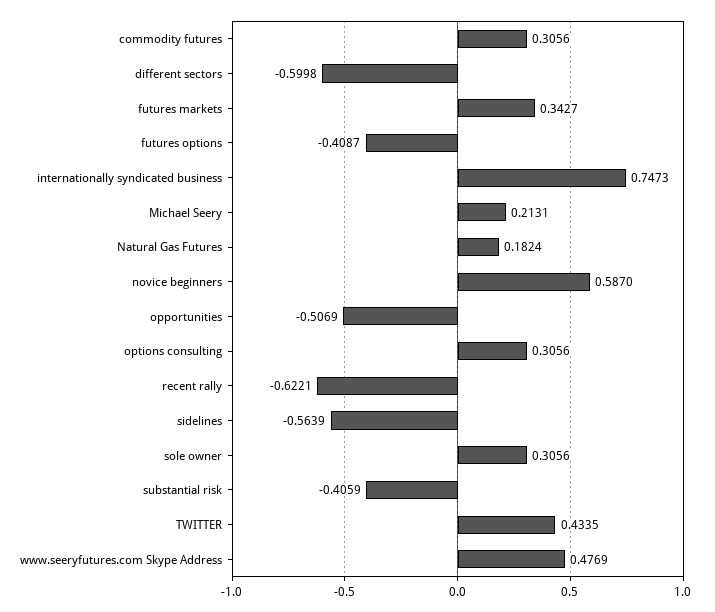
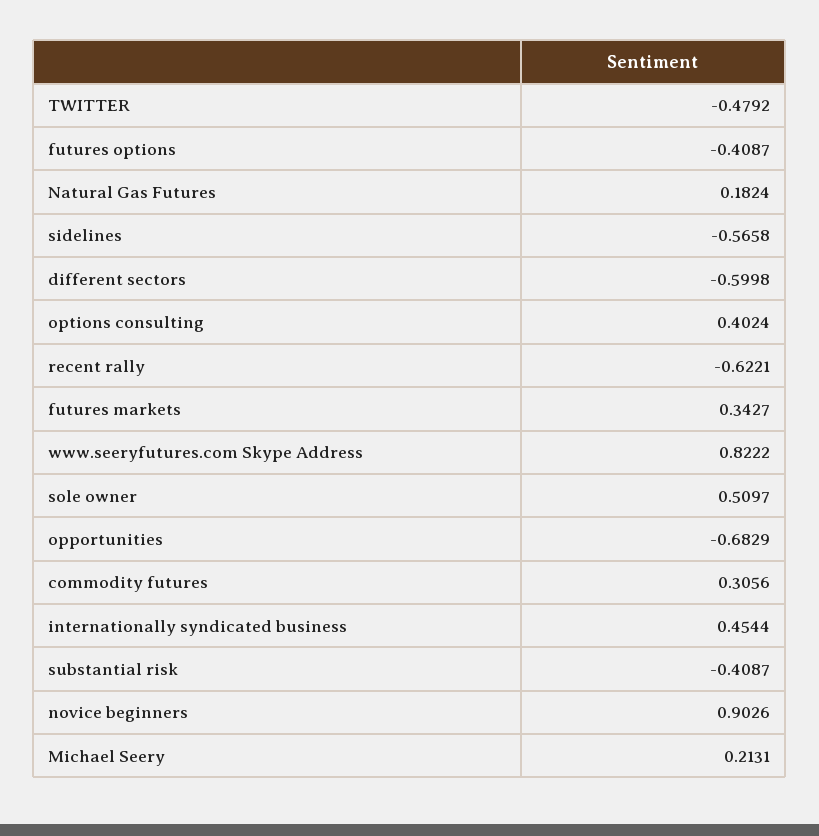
internationally syndicated business: 0.7473 -> 0.4544
novice beginners: 0.587 -> 0.9026
opportunities: -0.5069 -> -0.6829
options consulting: 0.3056 -> 0.4024
sidelines: -0.5639 -> -0.5658
sole owner: 0.3056 -> 0.5097
substantial risk: -0.4059 -> -0.4087
TWITTER: 0.4335 -> -0.4792
www.seeryfutures.com Skype Address: 0.4769 -> 0.8222

